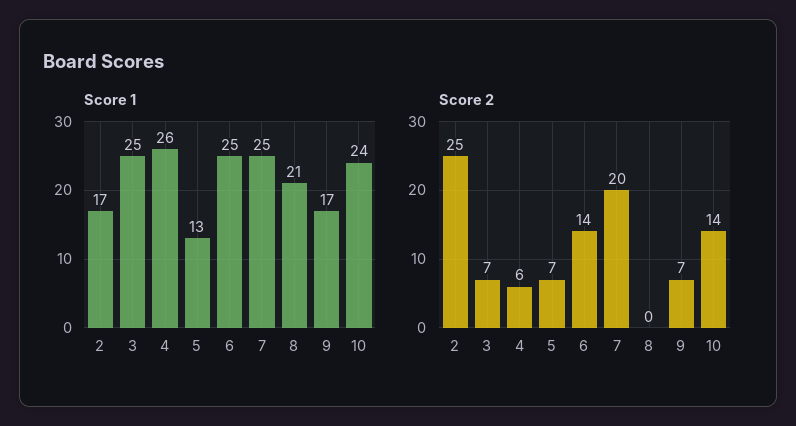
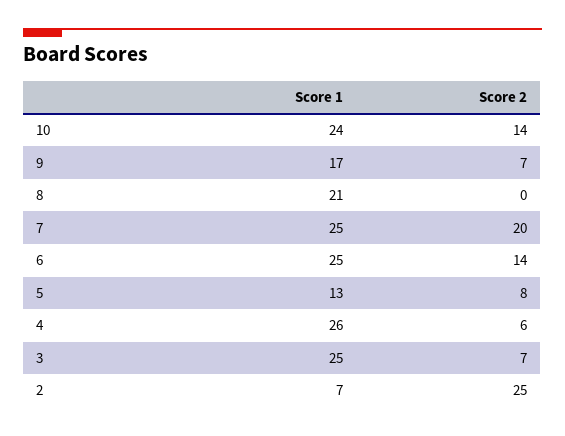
Score 1, 2: 17 -> 7
Score 2, 5: 7 -> 8

